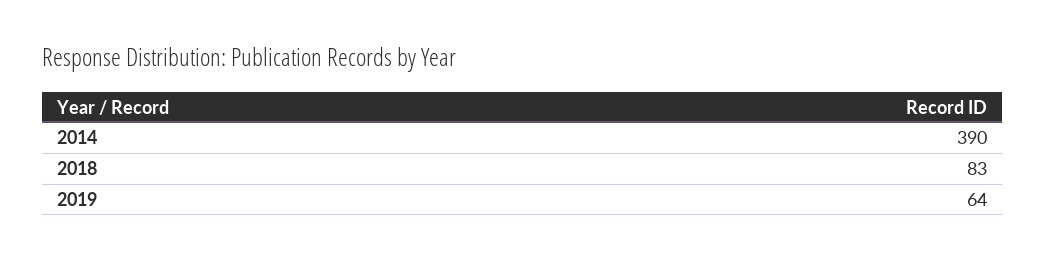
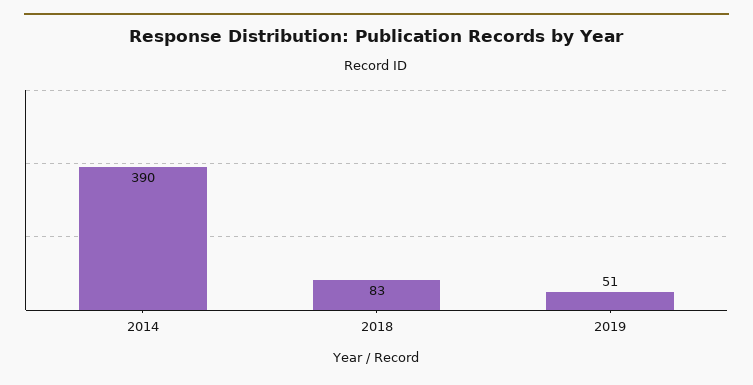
2019: 64 -> 51

